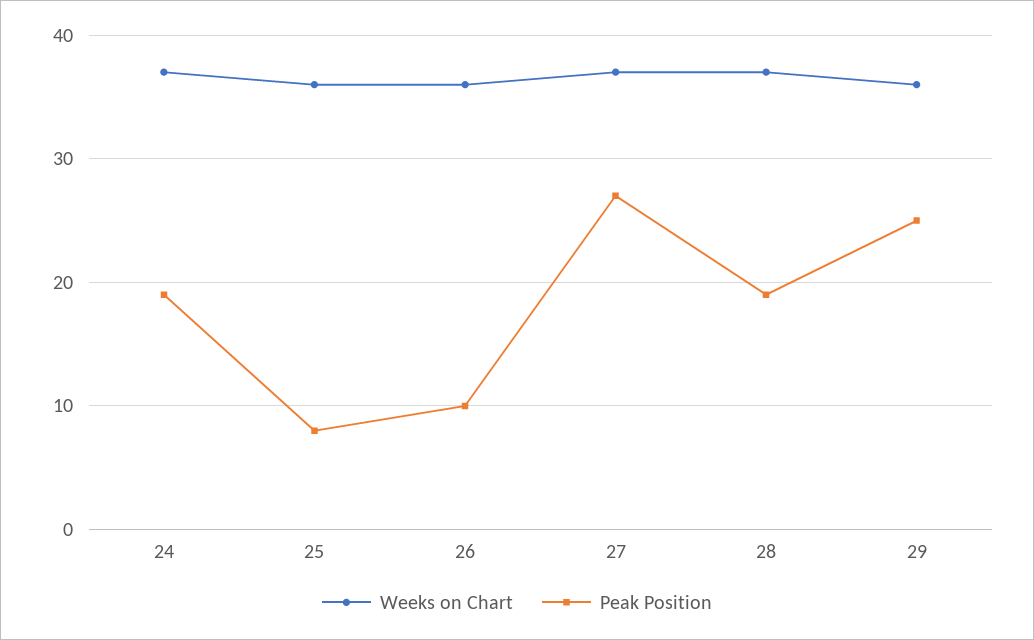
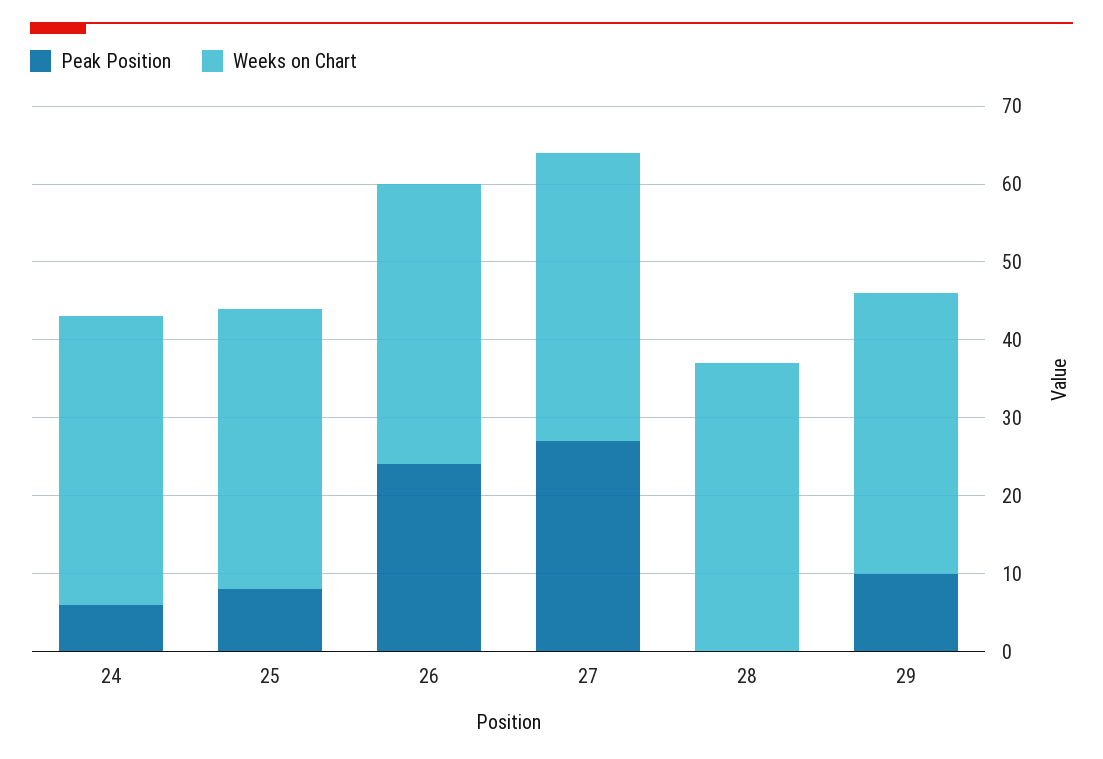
Peak Position, 24: 19 -> 5
Peak Position, 26: 10 -> 25
Peak Position, 28: 19 -> 0
Peak Position, 29: 25 -> 10

